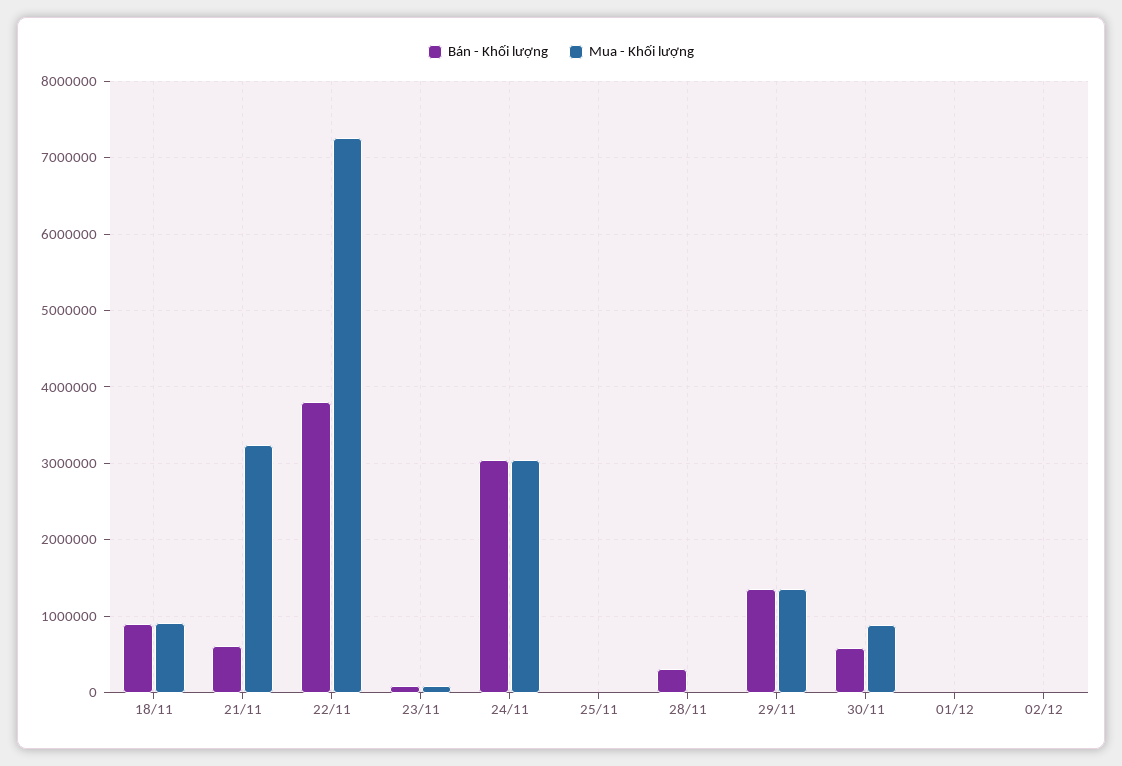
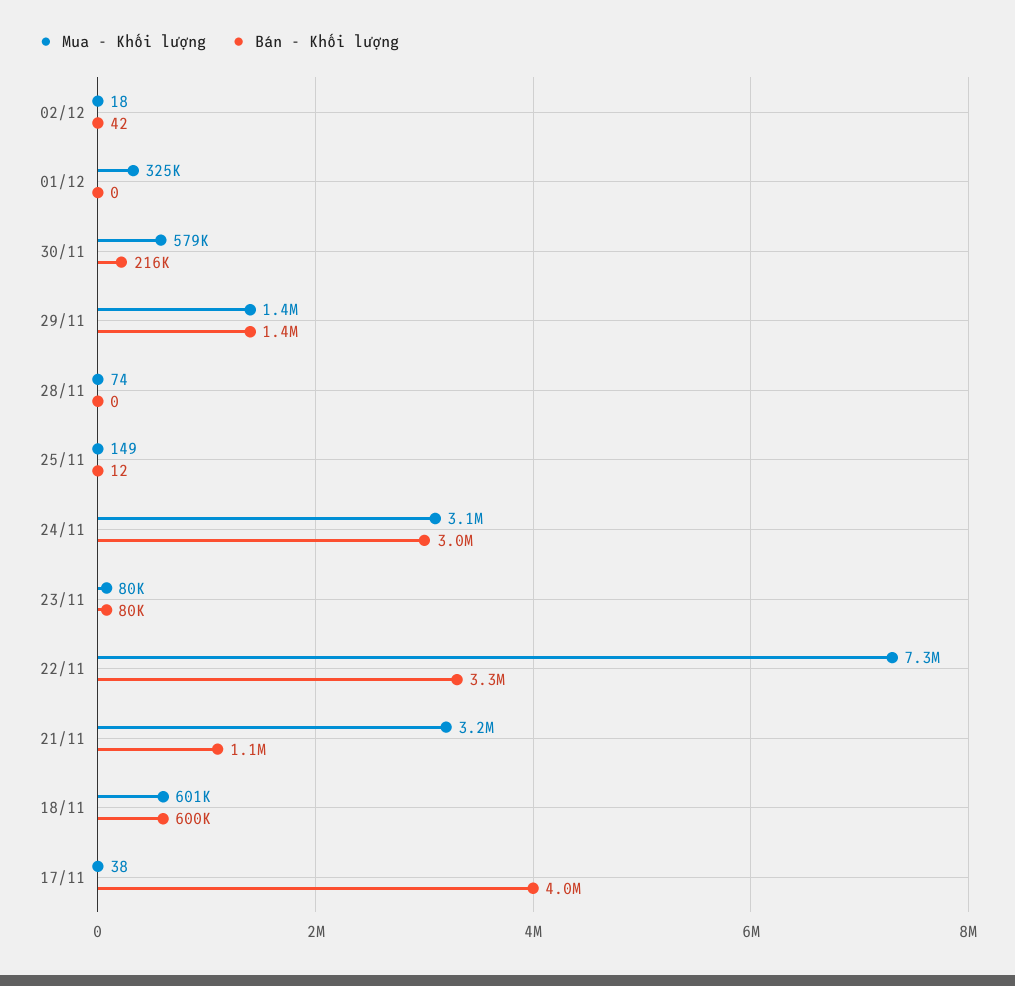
Bán - Khối lượng, 18/11: 900000 -> 600000
Mua - Khối lượng, 18/11: 900000 -> 601000
Bán - Khối lượng, 21/11: 600000 -> 1100000
Bán - Khối lượng, 22/11: 3800000 -> 3300000
Bán - Khối lượng, 28/11: 300000 -> 0
Bán - Khối lượng, 30/11: 600000 -> 216000
Mua - Khối lượng, 30/11: 900000 -> 579000
Mua - Khối lượng, 01/12: 0 -> 325000
Mua - Khối lượng, 17/11: none -> 38
Bán - Khối lượng, 17/11: none -> 4000000

